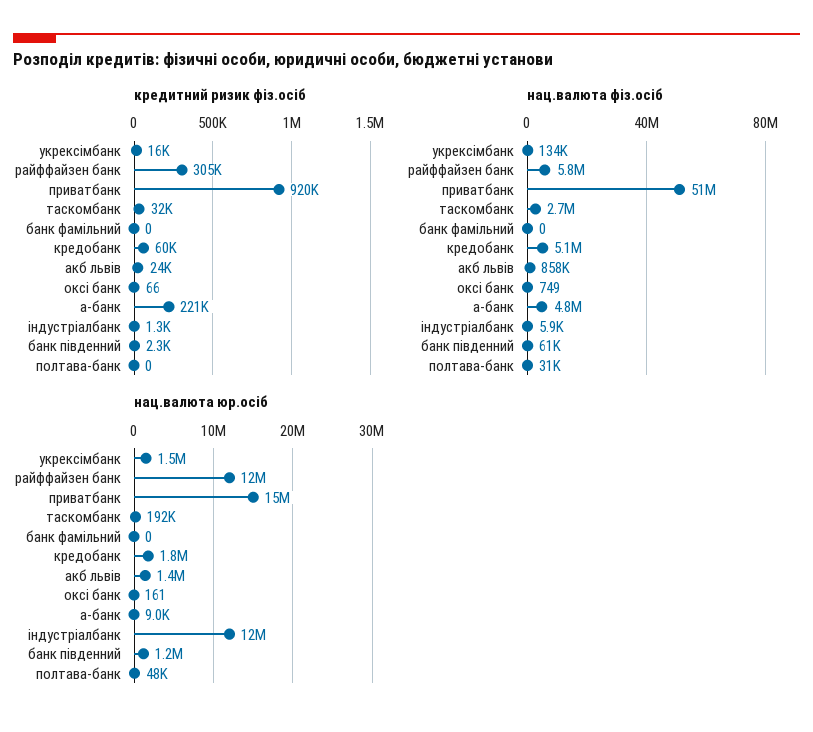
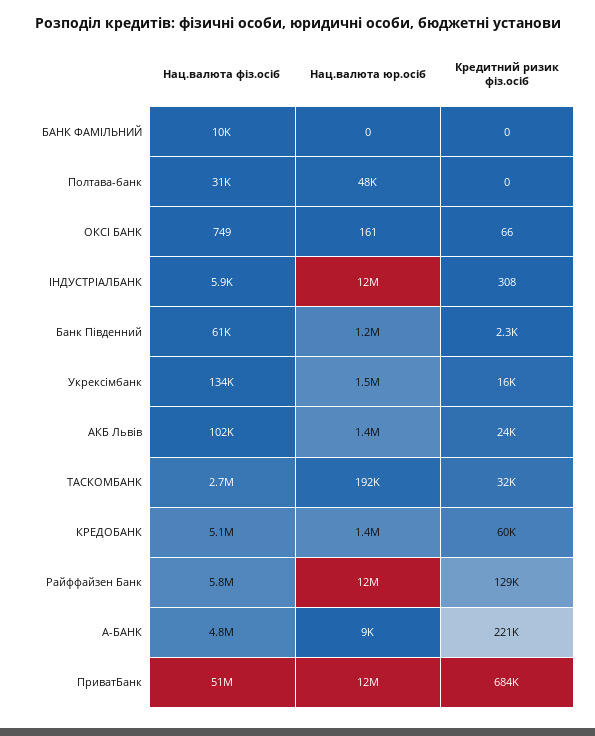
кредитний ризик фіз.осіб, райффайзен банк: 305000 -> 129000
кредитний ризик фіз.осіб, приватбанк: 920000 -> 684000
кредитний ризик фіз.осіб, індустріалбанк: 1300 -> 308
нац.валюта фіз.осіб, банк фамільний: 0 -> 10000
нац.валюта фіз.осіб, акб львів: 858000 -> 102000
нац.валюта юр.осіб, приватбанк: 15000000 -> 12000000
нац.валюта юр.осіб, кредобанк: 1800000 -> 1400000

